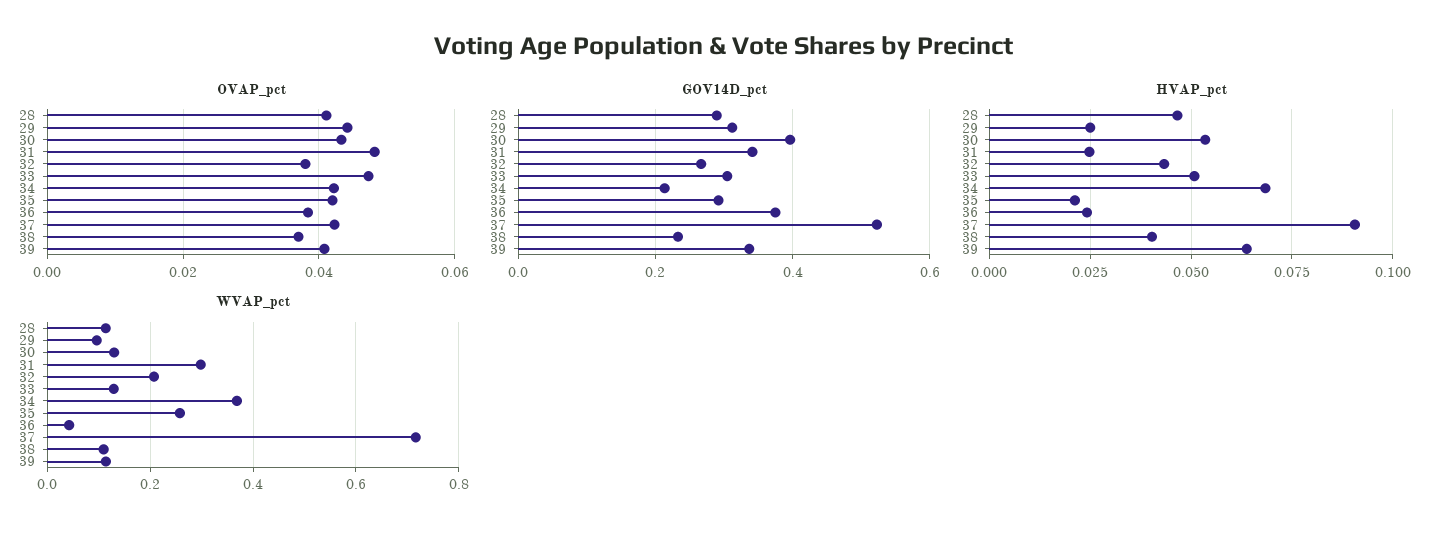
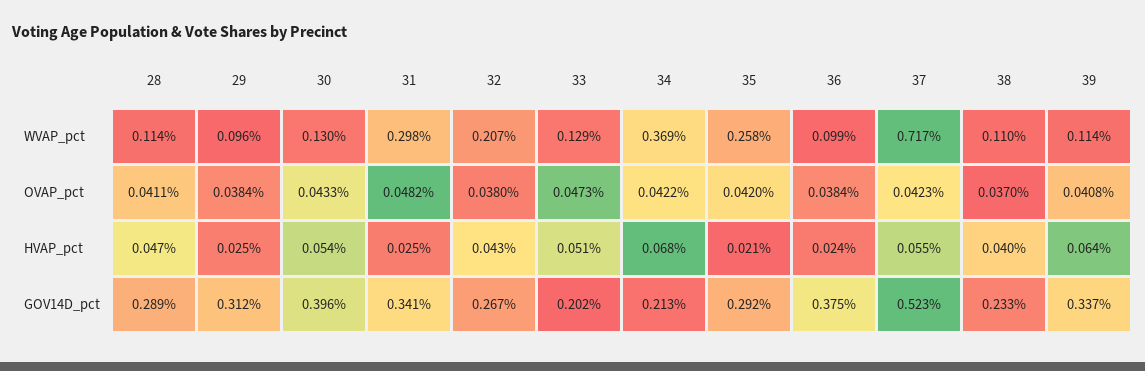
OVAP_pct, 29: 0.044 -> 0.0384
GOV14D_pct, 33: 0.3 -> 0.202
HVAP_pct, 37: 0.09 -> 0.055
WVAP_pct, 36: 0.04 -> 0.099

